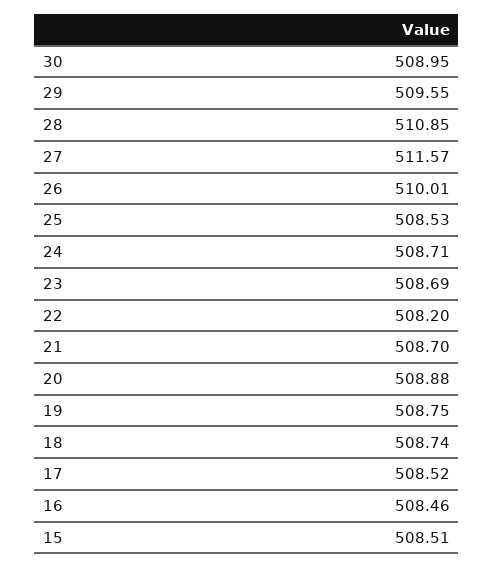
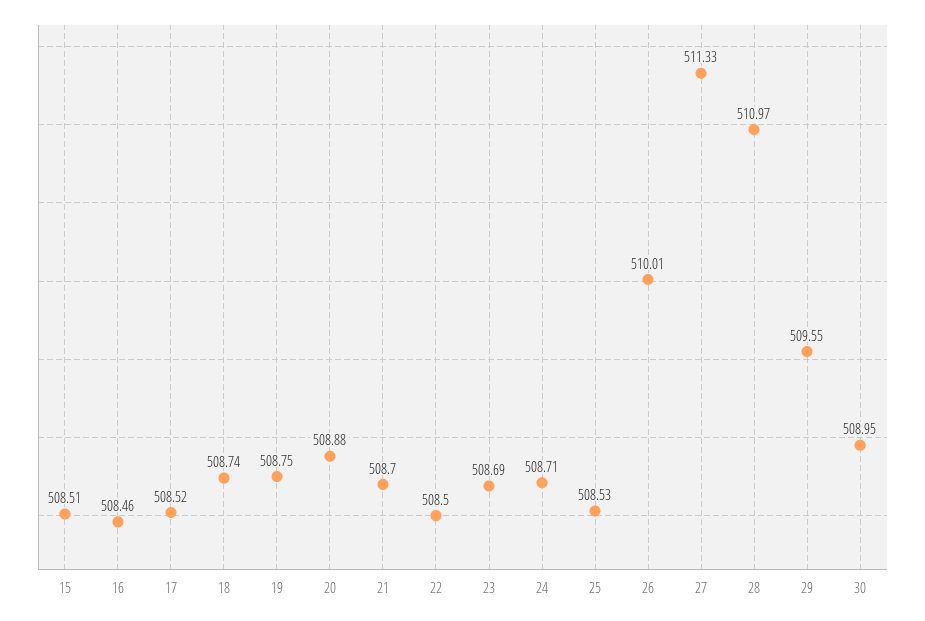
28: 510.85 -> 510.97
27: 511.57 -> 511.33
22: 508.2 -> 508.5

